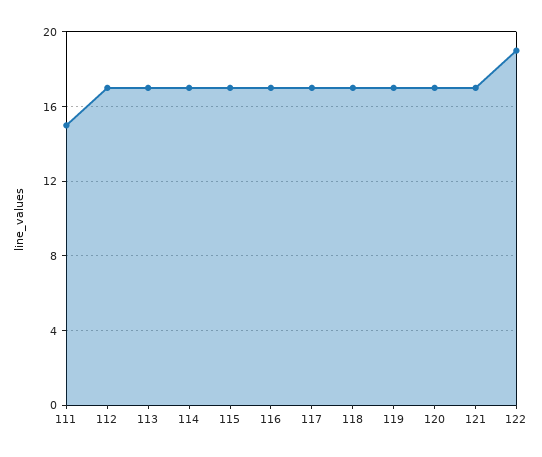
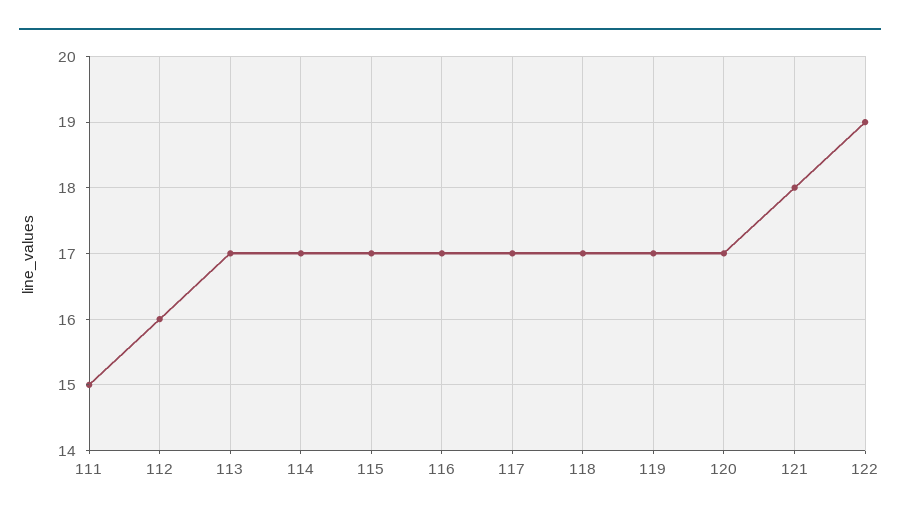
112: 17 -> 16
121: 17 -> 18

